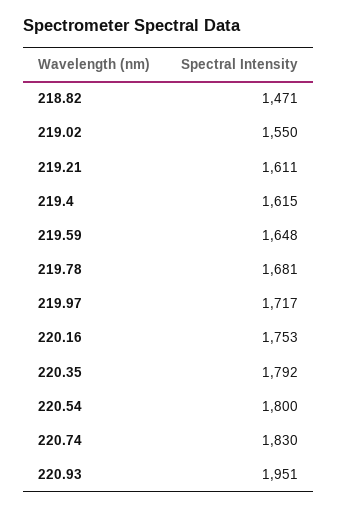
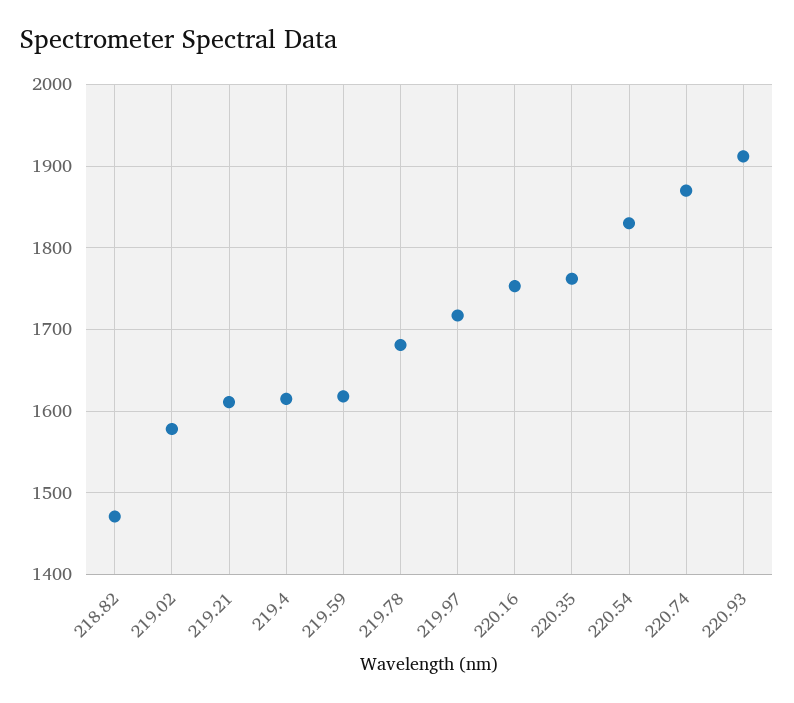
219.02: 1550 -> 1580
219.59: 1648 -> 1620
220.35: 1792 -> 1760
220.54: 1800 -> 1830
220.74: 1830 -> 1870
220.93: 1951 -> 1910

